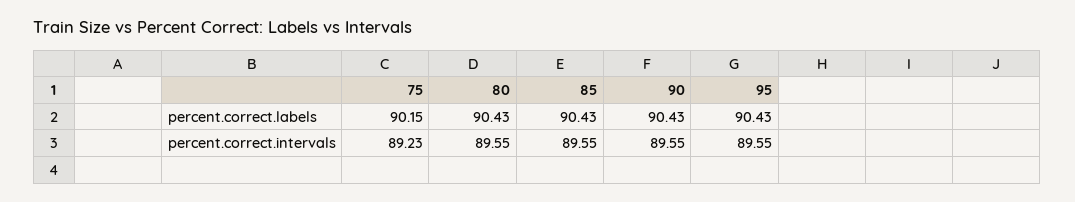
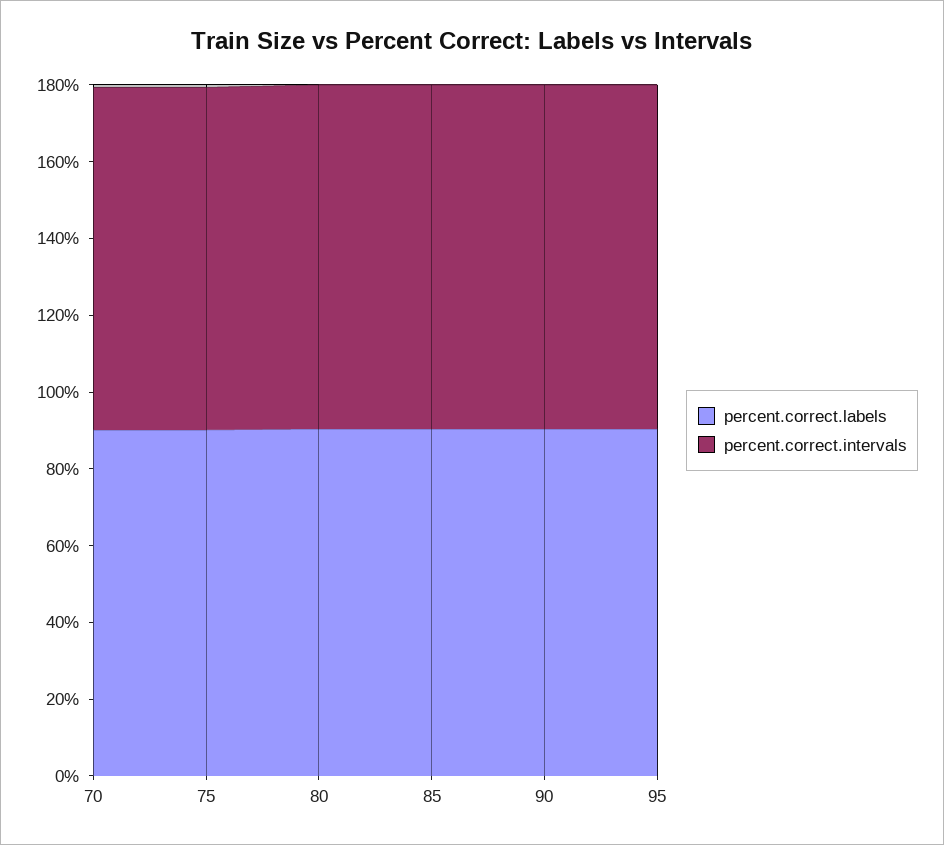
percent.correct.labels, 70: none -> 90
percent.correct.intervals, 70: none -> 90

